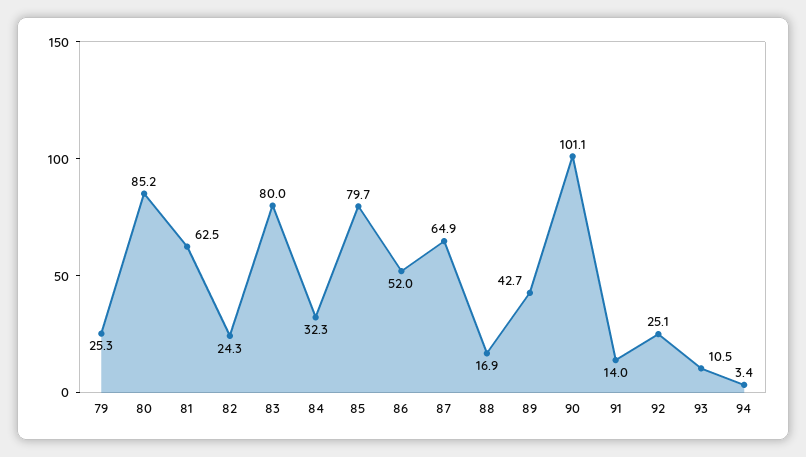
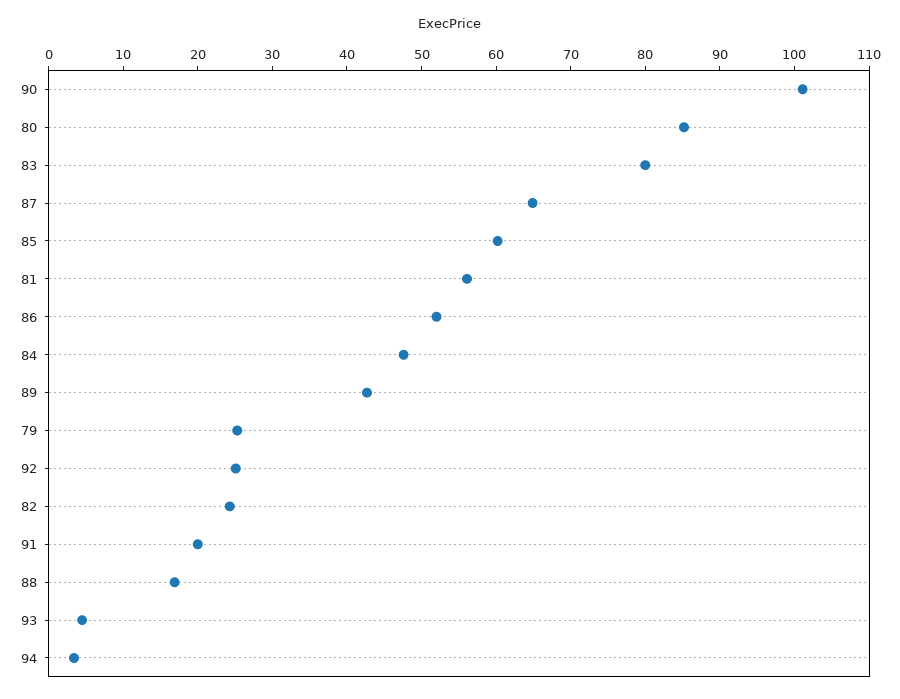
81: 62.5 -> 56
84: 32.3 -> 48
85: 79.7 -> 60
91: 14 -> 20
93: 10.5 -> 4

